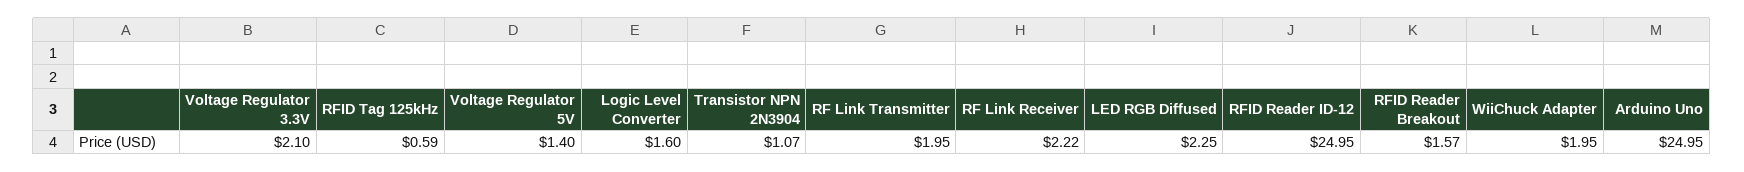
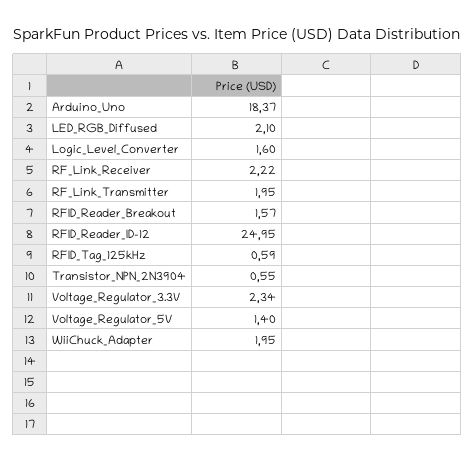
Voltage Regulator 3.3V: 2.1 -> 2.34
Transistor NPN 2N3904: 1.07 -> 0.55
LED RGB Diffused: 2.25 -> 2.1
Arduino Uno: 24.95 -> 18.37

